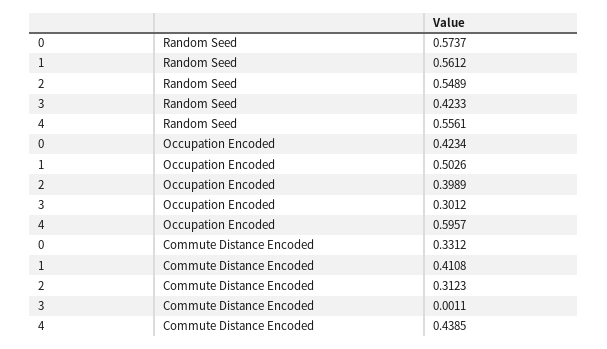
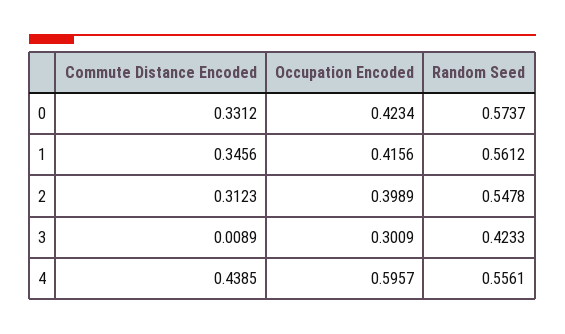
2, Random Seed: 0.5489 -> 0.5478
1, Occupation Encoded: 0.5026 -> 0.4156
3, Occupation Encoded: 0.3012 -> 0.3009
1, Commute Distance Encoded: 0.4108 -> 0.3456
3, Commute Distance Encoded: 0.0011 -> 0.0089

